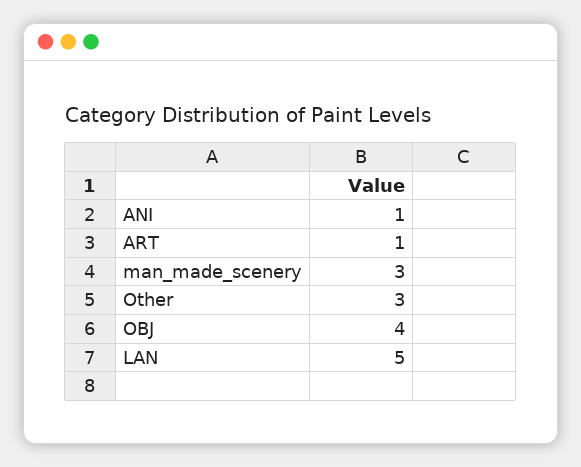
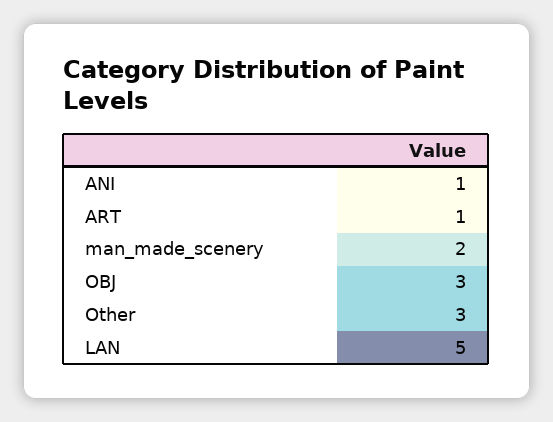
man_made_scenery: 3 -> 2
OBJ: 4 -> 3

